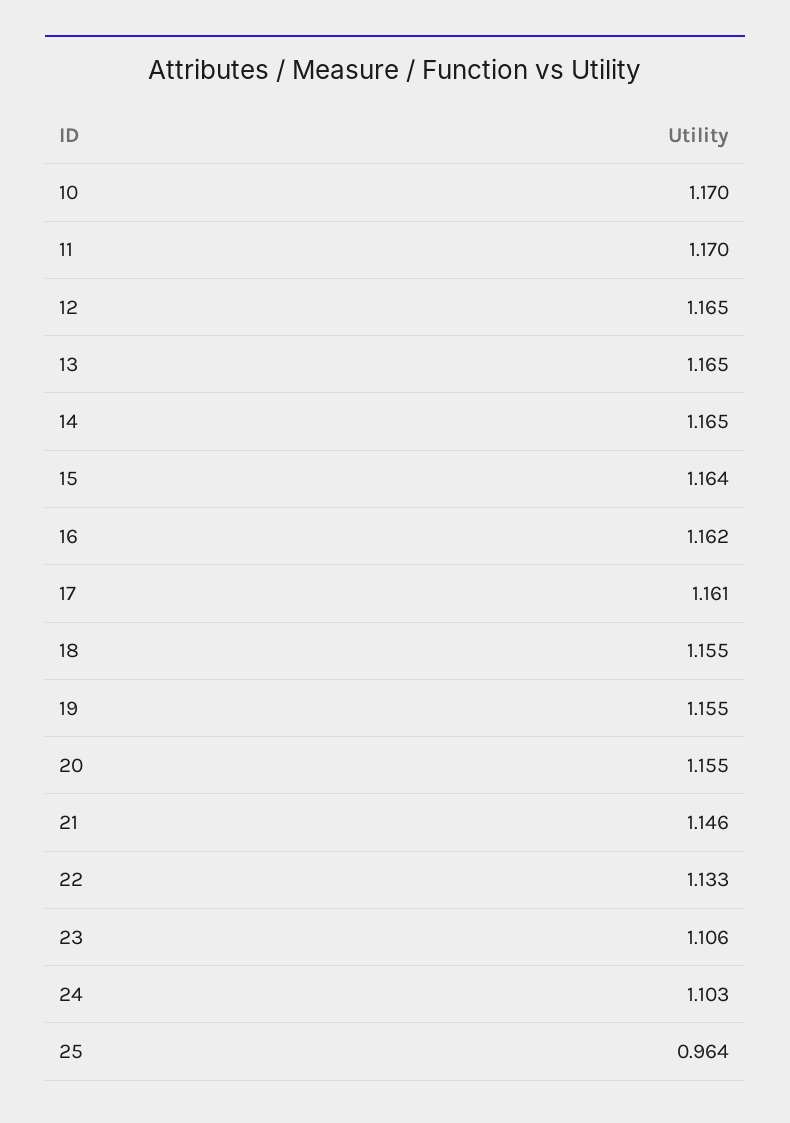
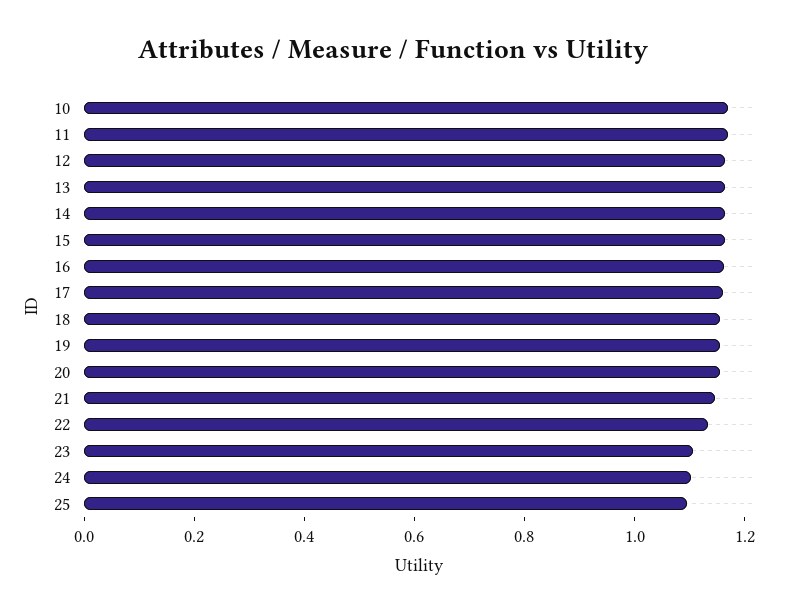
25: 0.964 -> 1.1

